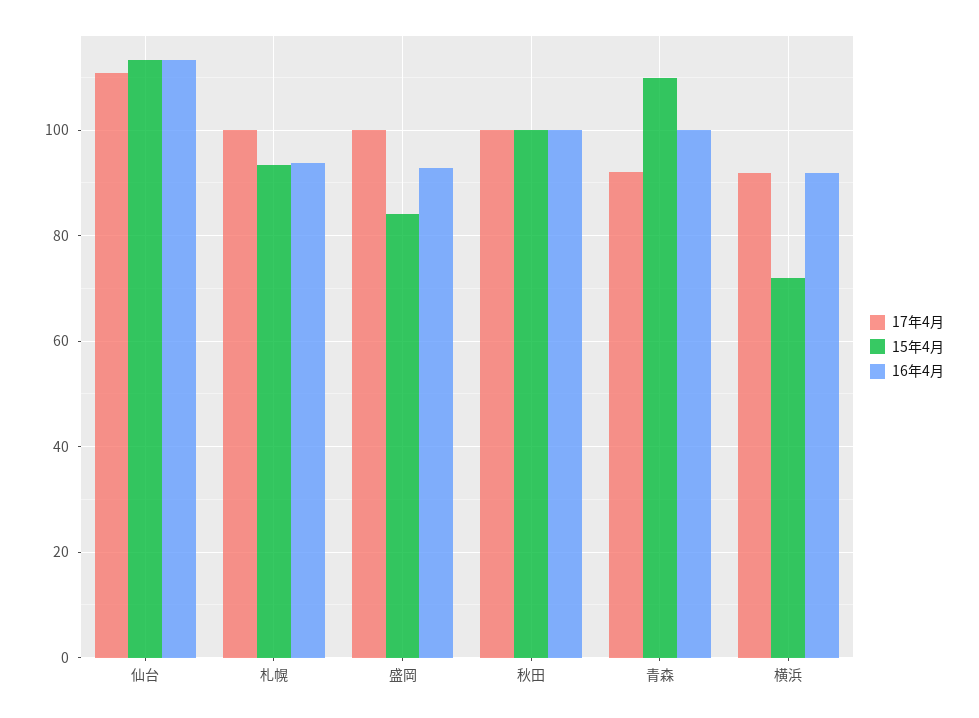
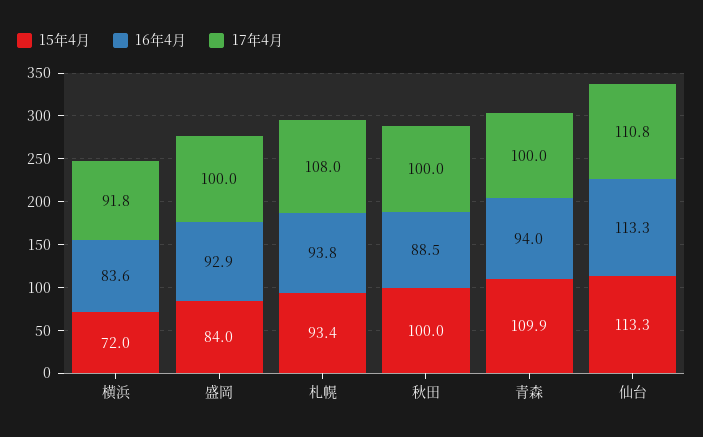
17年4月, 札幌: 100 -> 108
16年4月, 秋田: 100 -> 88.5
17年4月, 青森: 92 -> 100
16年4月, 青森: 100 -> 94
16年4月, 横浜: 92 -> 83.6

